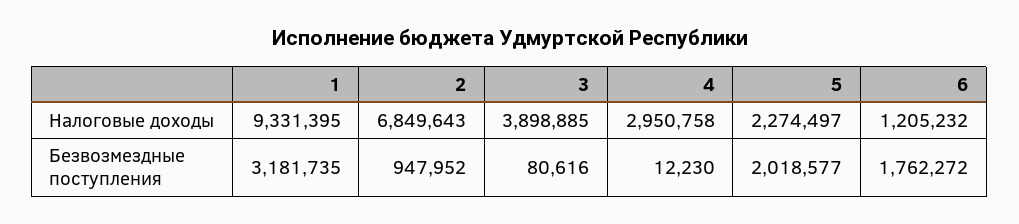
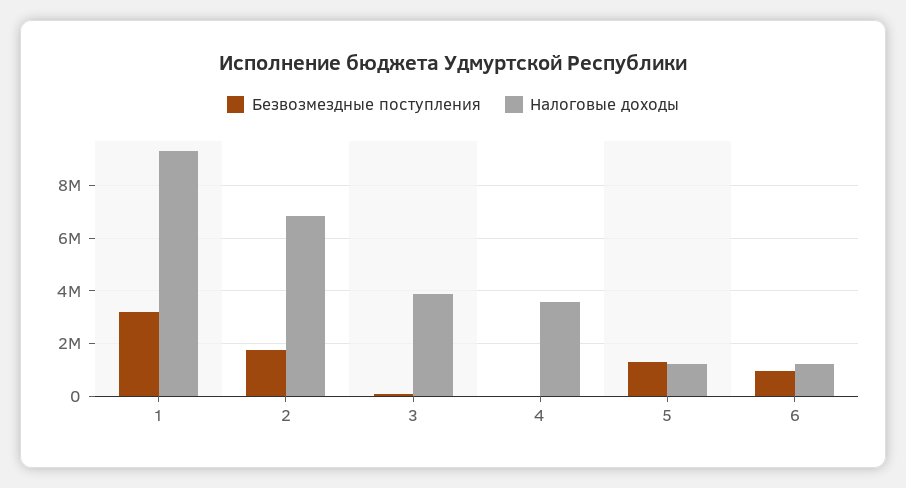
Налоговые доходы, 4: 2950758 -> 3500000
Налоговые доходы, 5: 2274497 -> 1250000
Безвозмездные поступления, 2: 947952 -> 1750000
Безвозмездные поступления, 5: 2018577 -> 1250000
Безвозмездные поступления, 6: 1762272 -> 1000000

